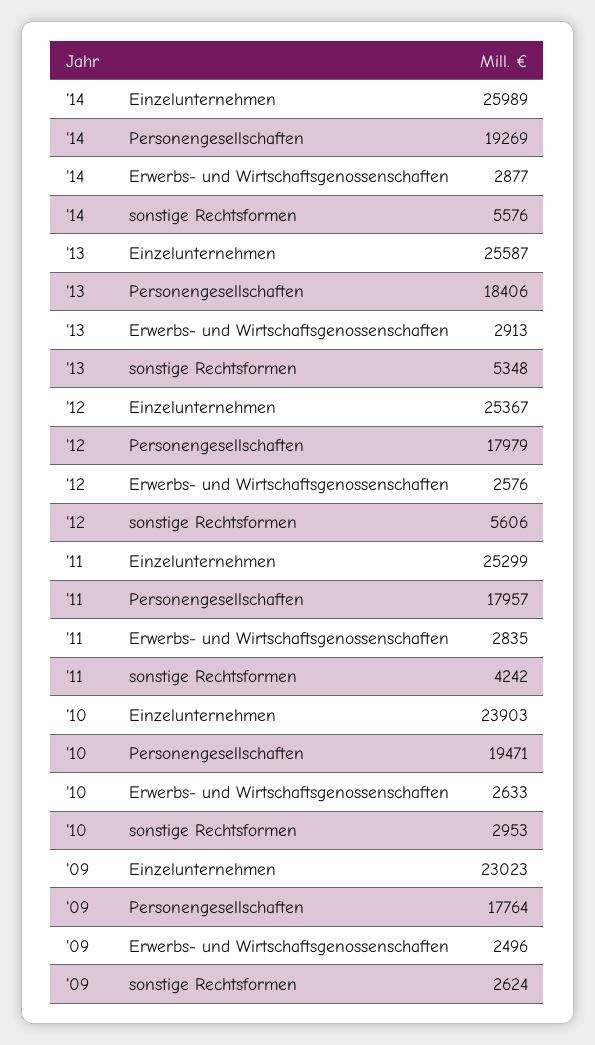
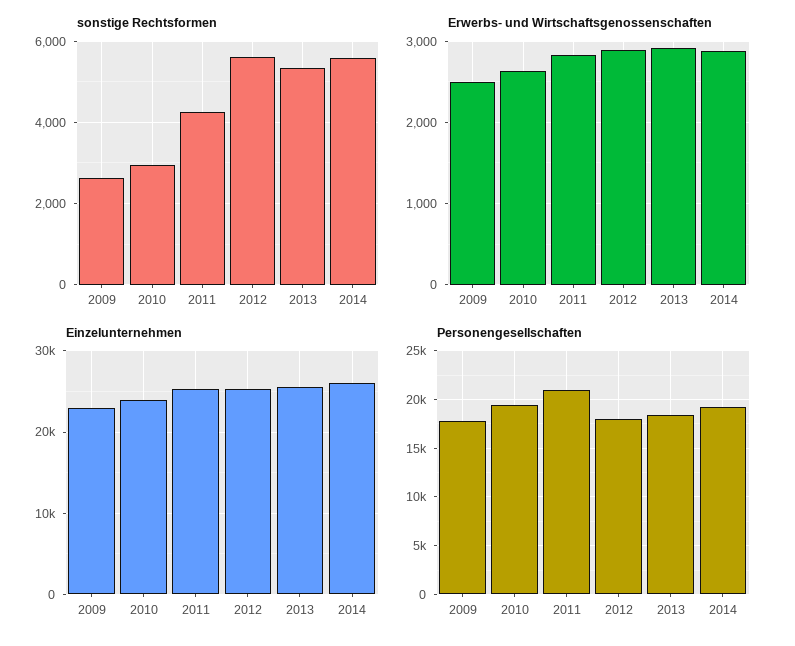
Erwerbs- und Wirtschaftsgenossenschaften, '12: 2576 -> 2900
Personengesellschaften, '11: 17957 -> 21000

